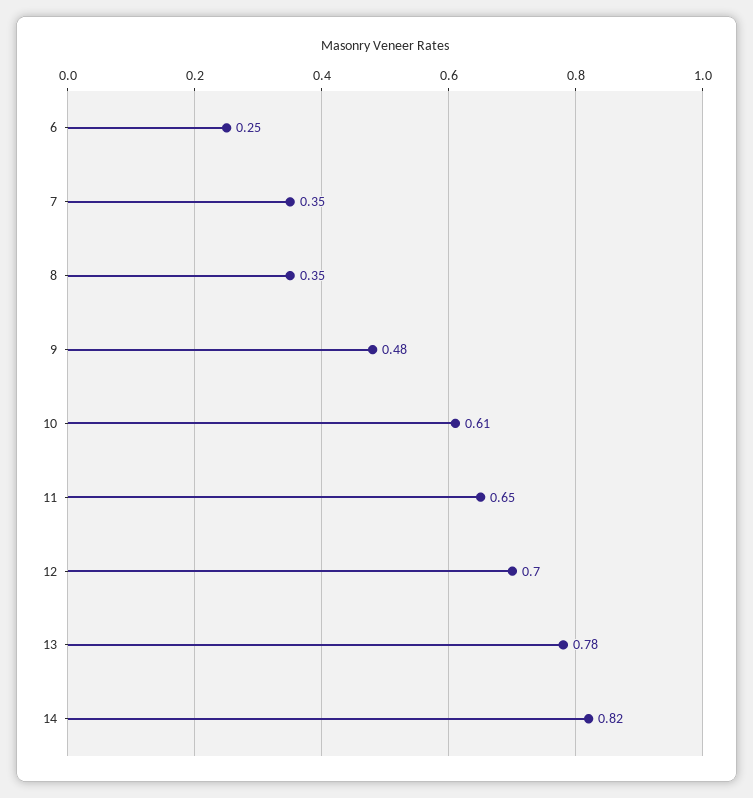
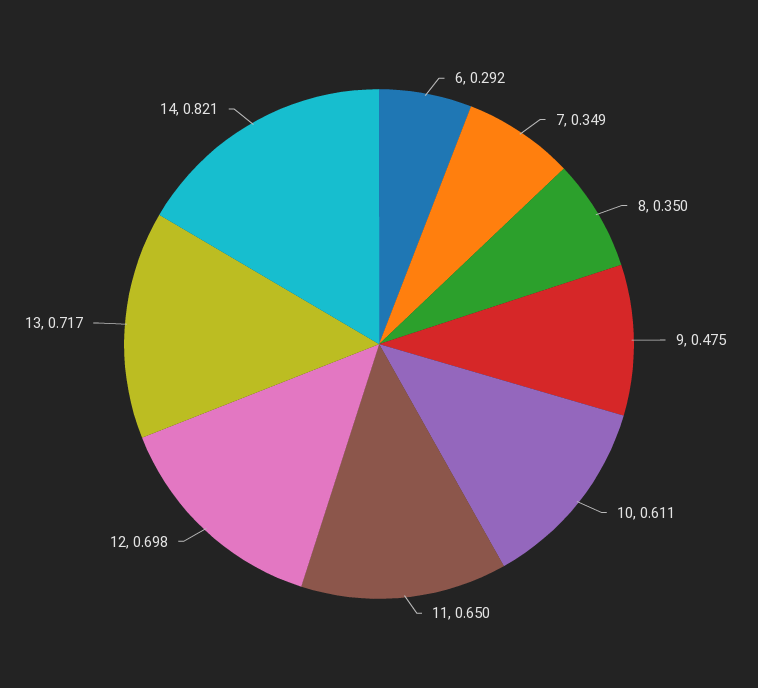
6: 0.25 -> 0.292
13: 0.78 -> 0.717

